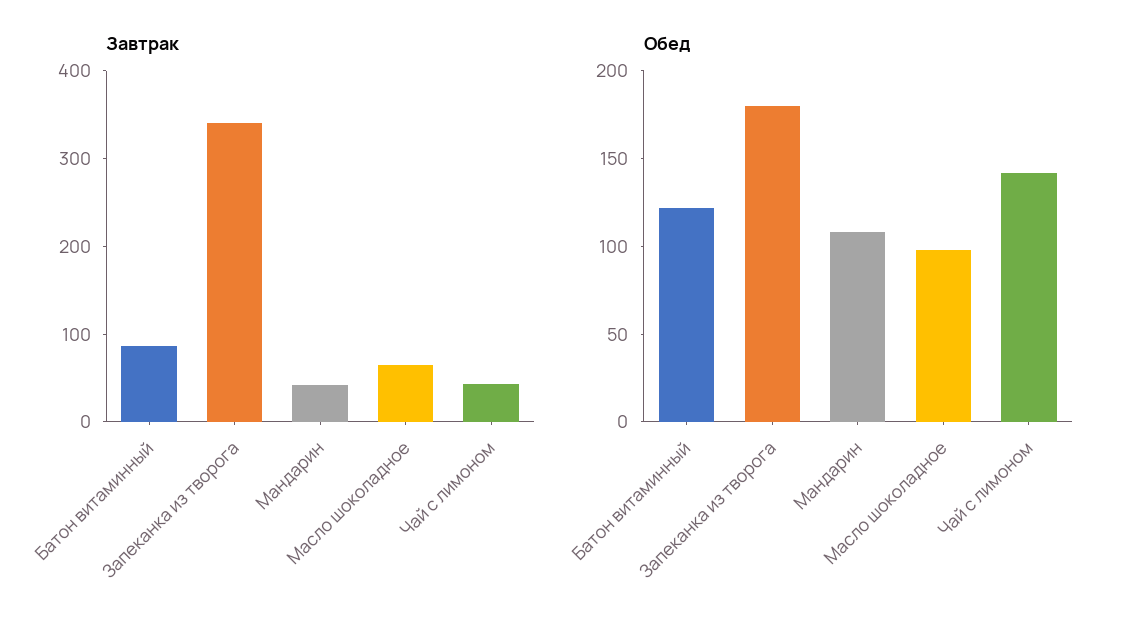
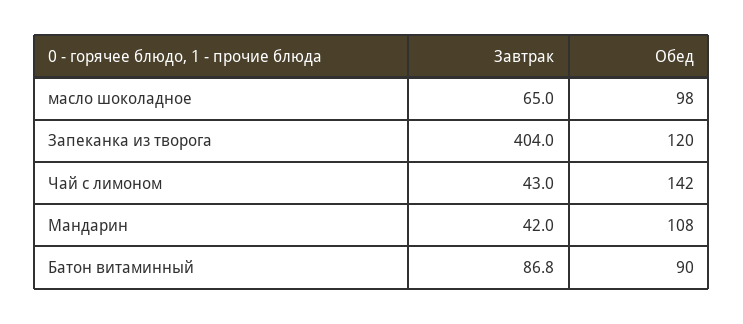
Завтрак, Запеканка из творога: 340 -> 404
Обед, Батон витаминный: 120 -> 90
Обед, Запеканка из творога: 180 -> 120

